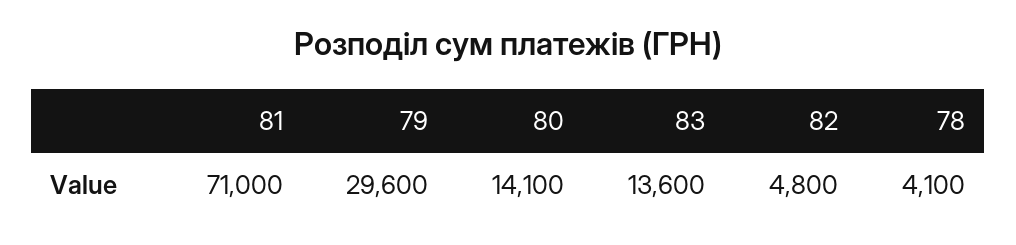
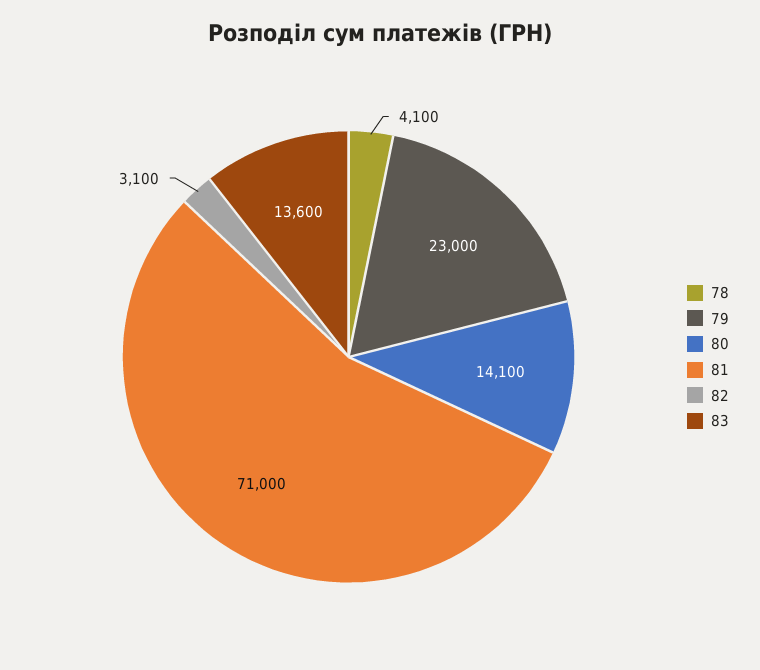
79: 29600 -> 23000
82: 4800 -> 3100

